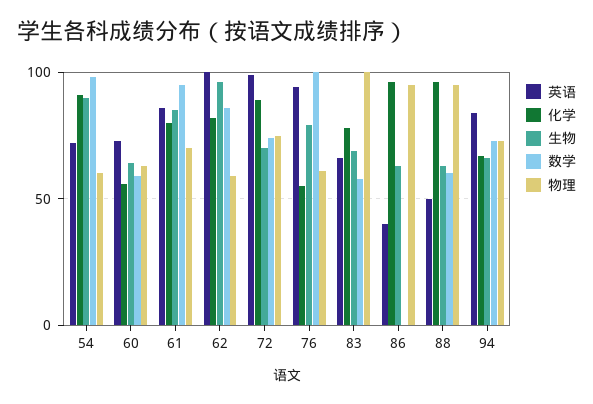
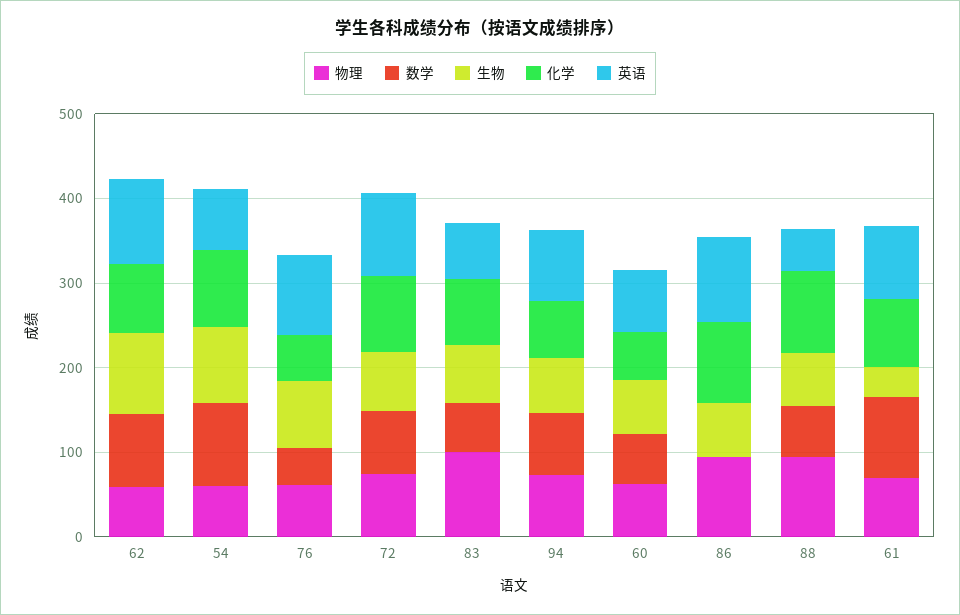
生物, 61: 85 -> 40
数学, 76: 100 -> 40
英语, 86: 40 -> 100

